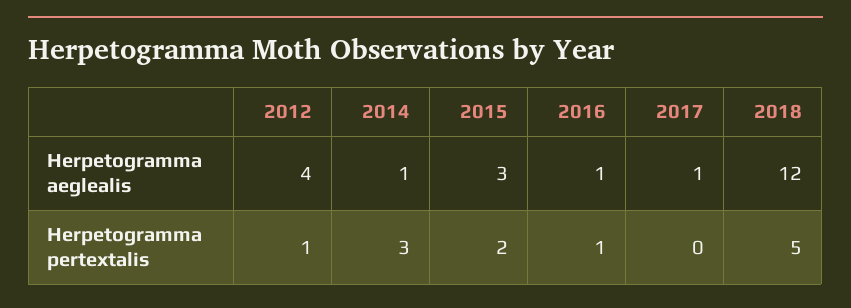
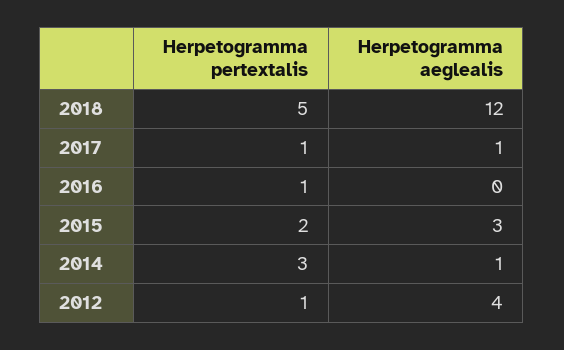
2016, Herpetogramma aeglealis: 1 -> 0
2017, Herpetogramma pertextalis: 0 -> 1

